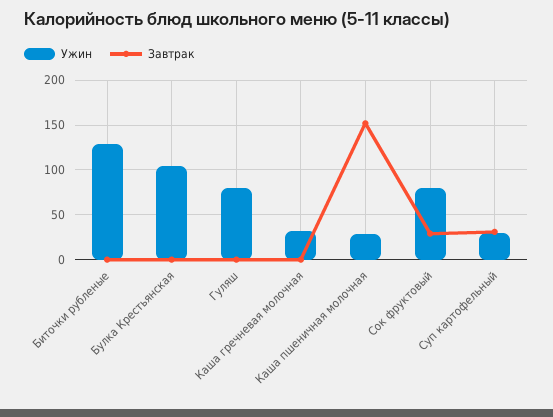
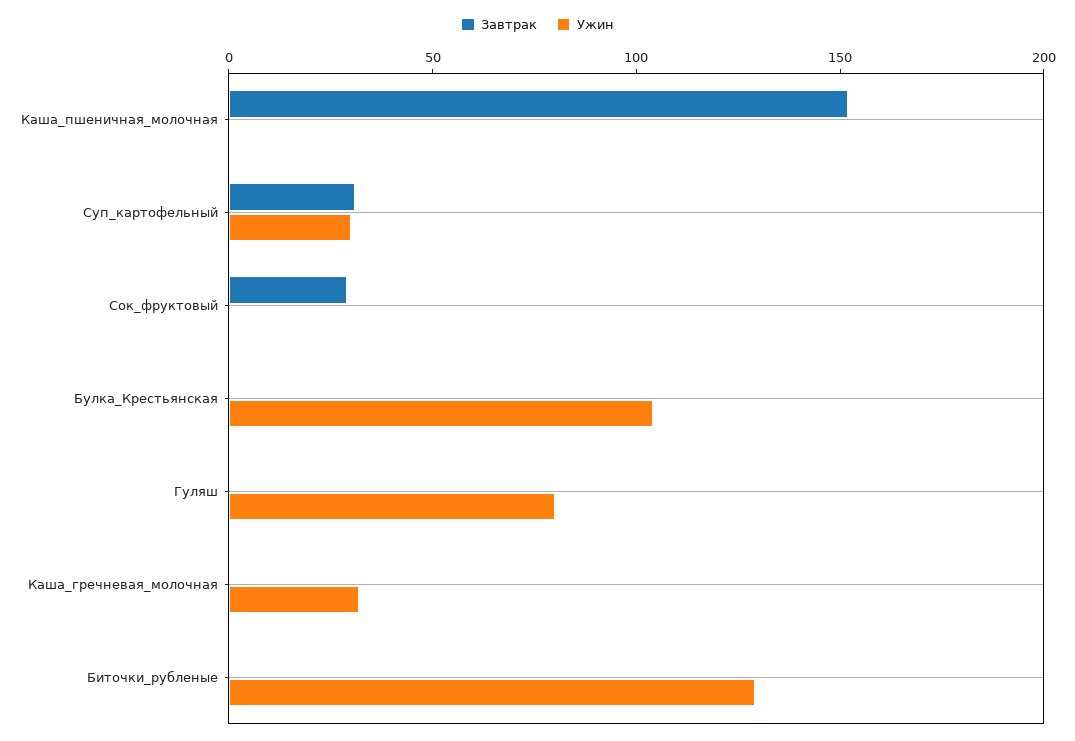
Ужин, Каша пшеничная молочная: 30 -> 0
Ужин, Сок фруктовый: 80 -> 0

